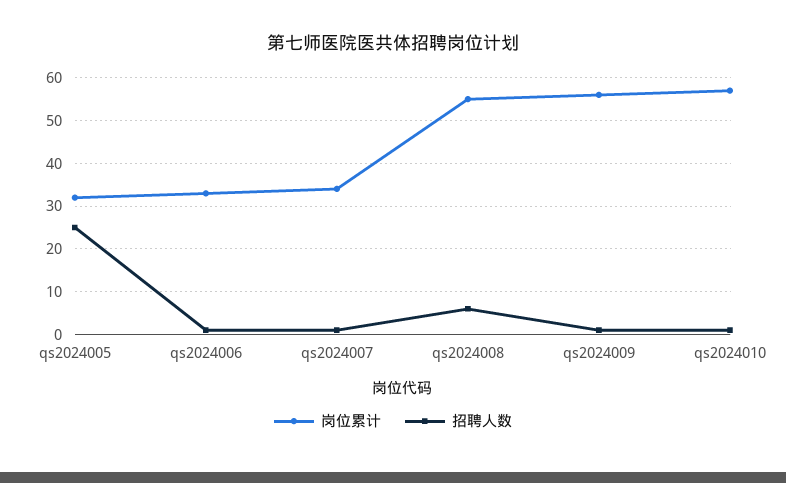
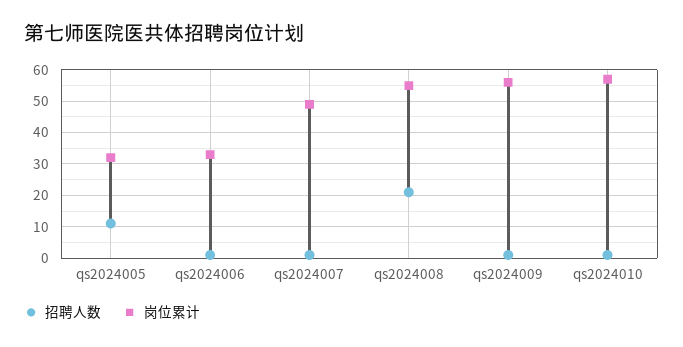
招聘人数, qs2024005: 25 -> 10
岗位累计, qs2024007: 35 -> 50
招聘人数, qs2024008: 5 -> 20

